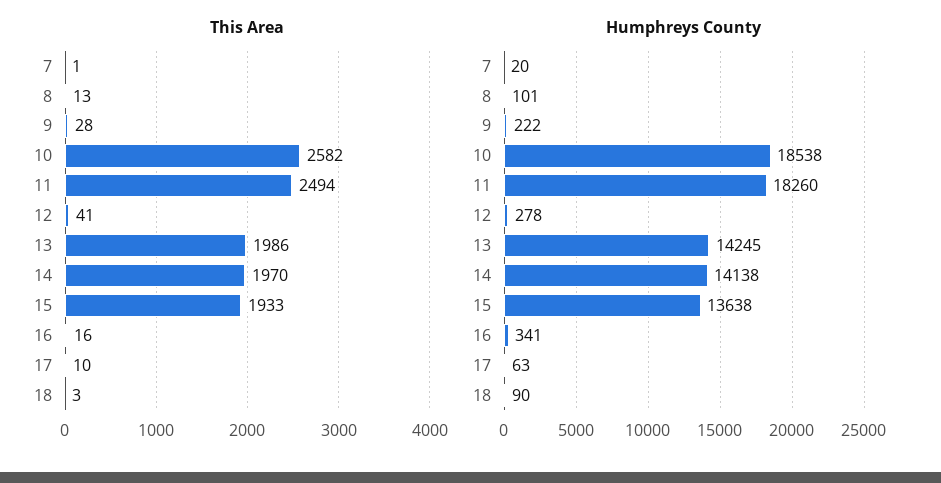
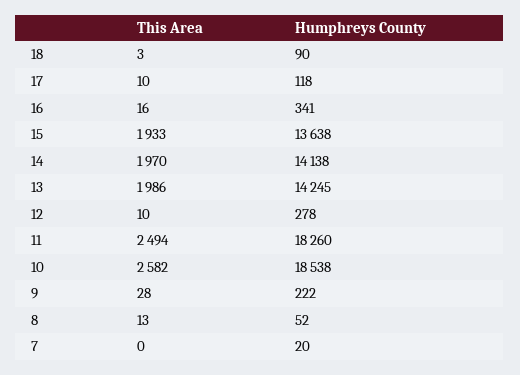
This Area, 7: 1 -> 0
This Area, 12: 41 -> 10
Humphreys County, 8: 101 -> 52
Humphreys County, 17: 63 -> 118

